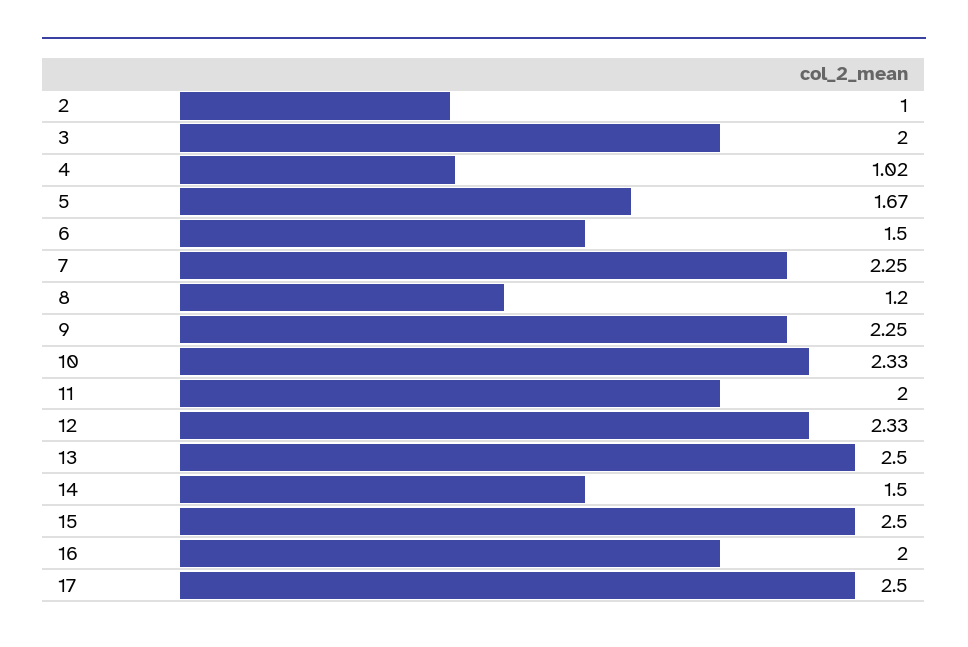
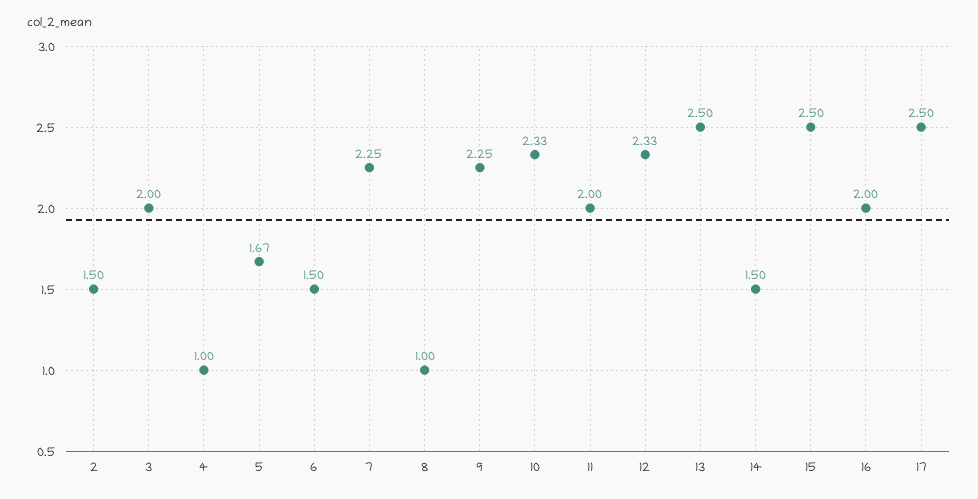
2: 1 -> 1.5
4: 1.02 -> 1
8: 1.2 -> 1

